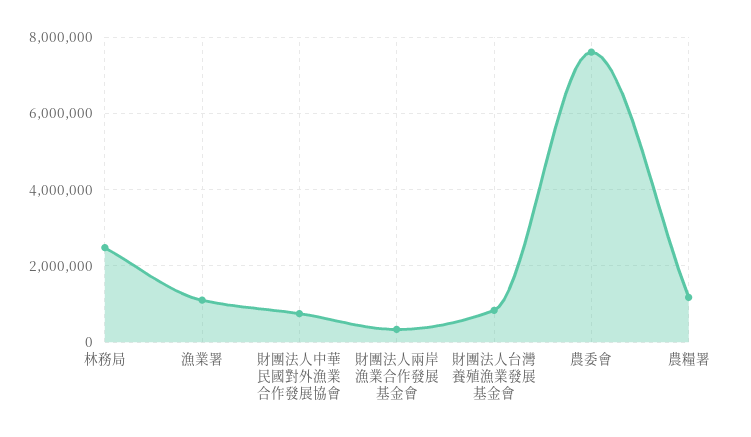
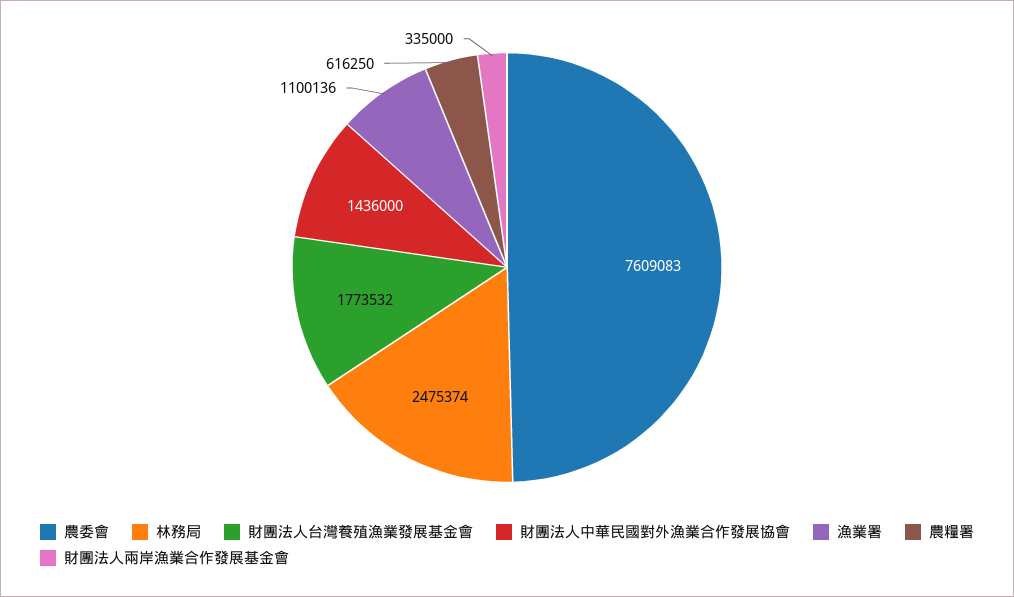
財團法人中華民國對外漁業合作發展協會: 800000 -> 1436000
財團法人台灣養殖漁業發展基金會: 800000 -> 1773532
農糧署: 1200000 -> 616250

